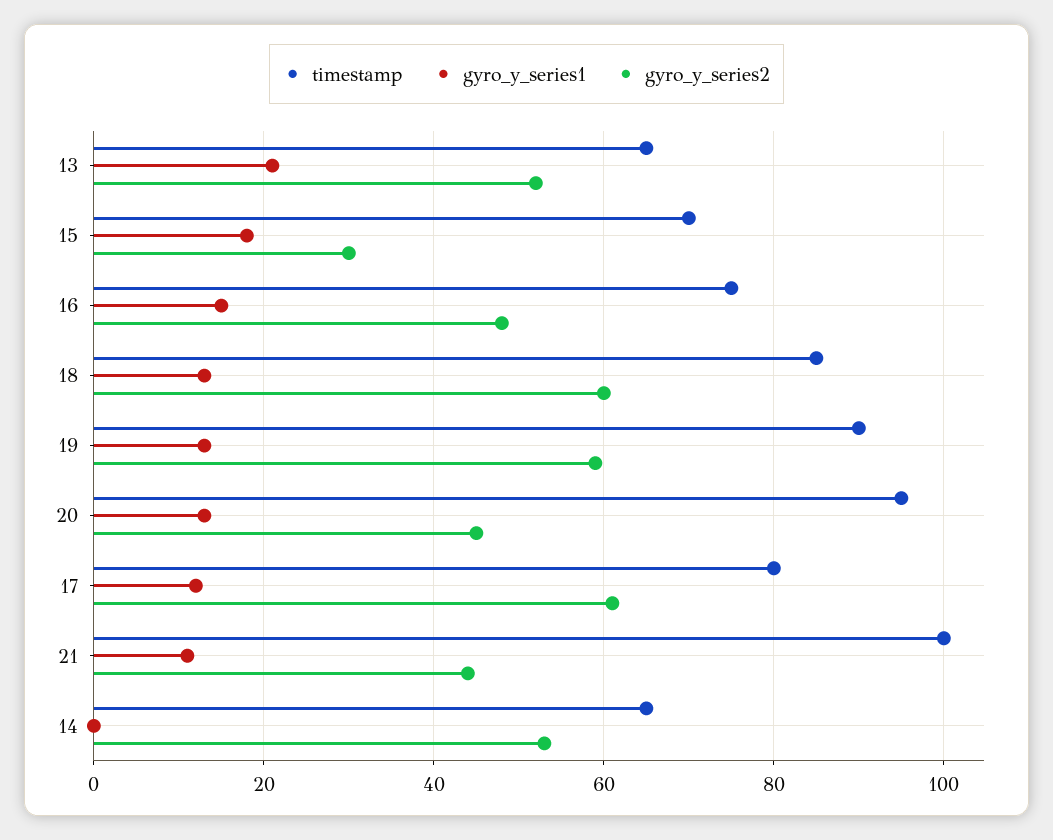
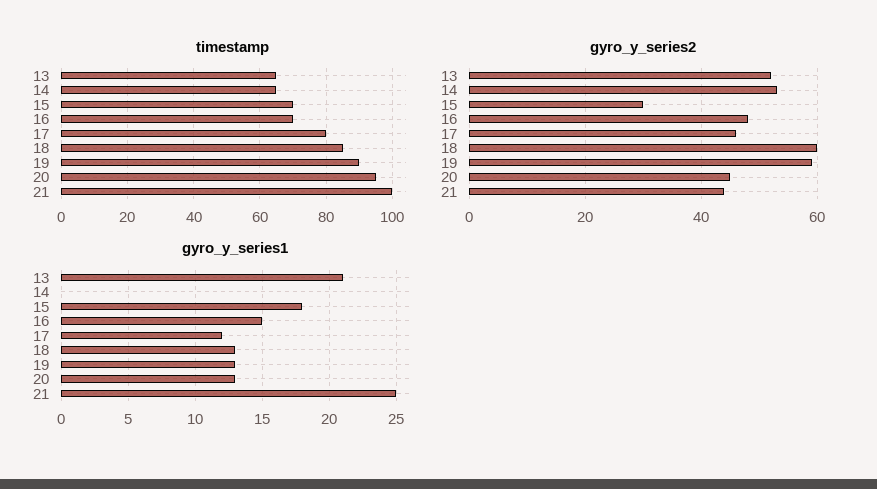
timestamp, 16: 75 -> 70
gyro_y_series2, 17: 60 -> 45
gyro_y_series1, 21: 10 -> 25

